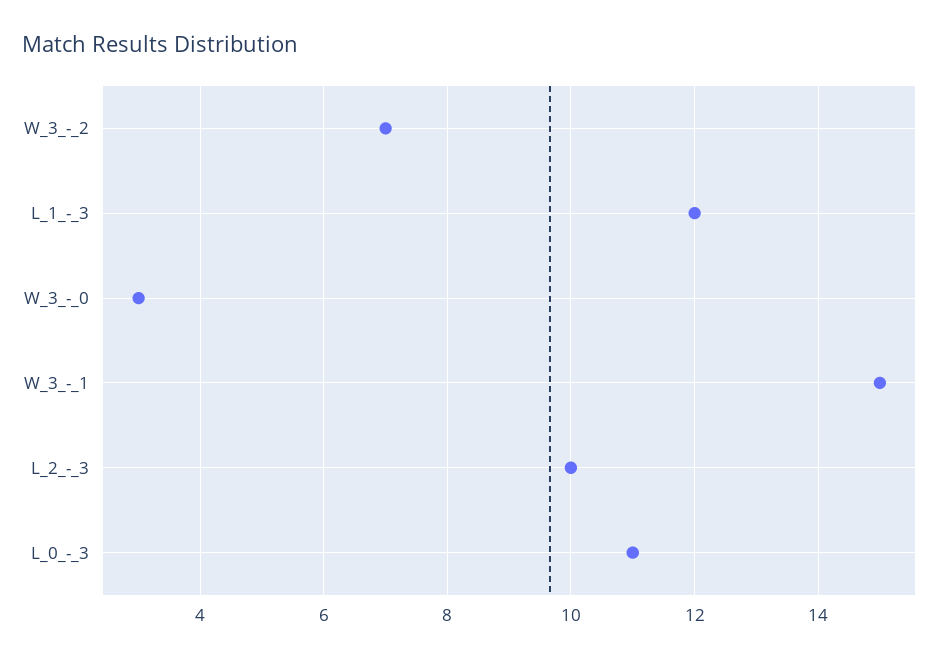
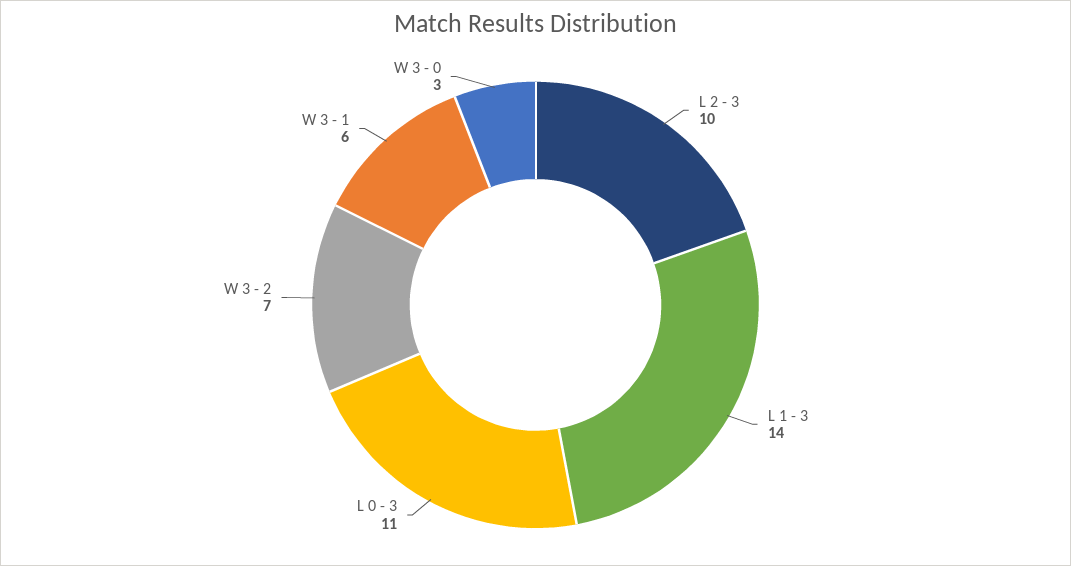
L_1_-_3: 12 -> 14
W_3_-_1: 15 -> 6

